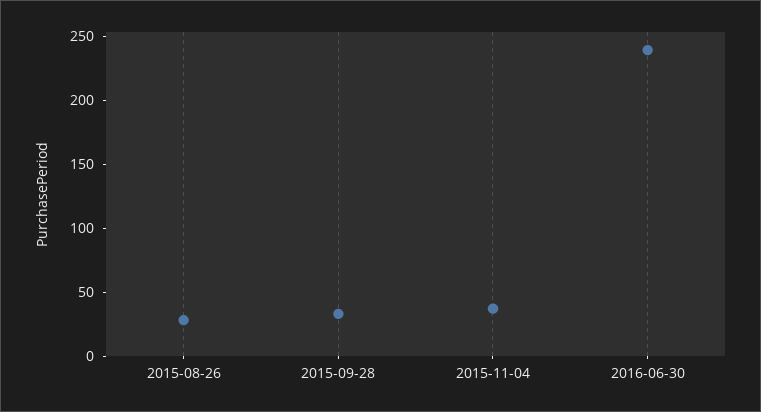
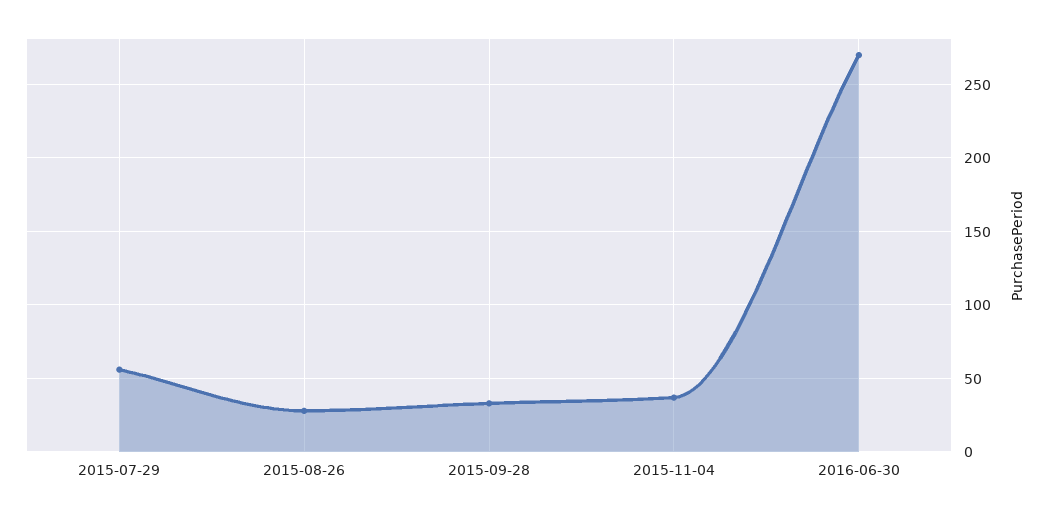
2016-06-30: 240 -> 270
2015-07-29: none -> 55

